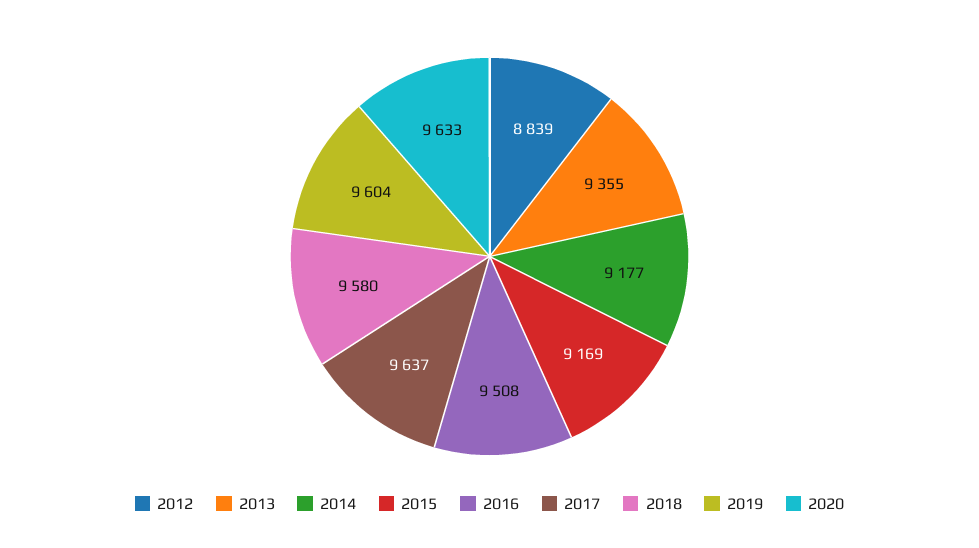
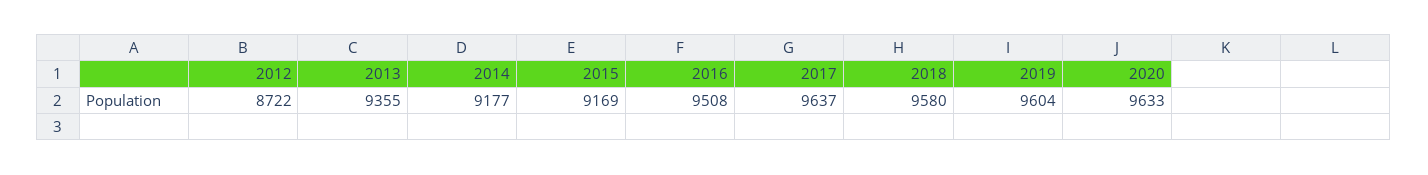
2012: 8839 -> 8722

